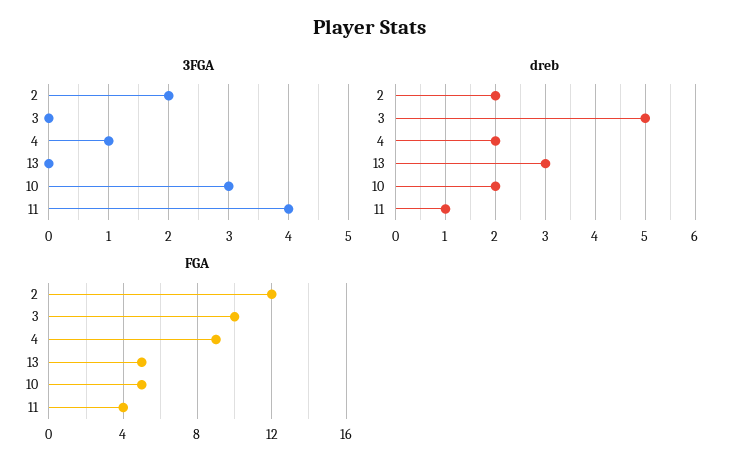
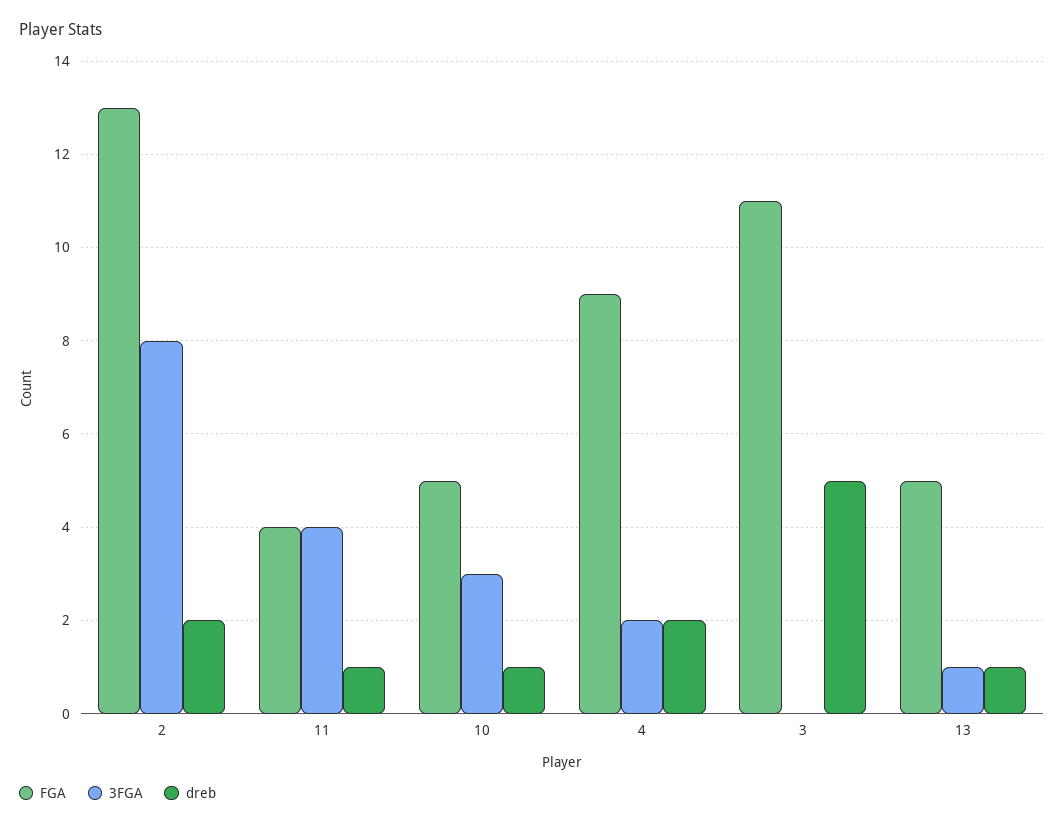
3FGA, 2: 2 -> 8
3FGA, 4: 1 -> 2
3FGA, 13: 0 -> 1
dreb, 13: 3 -> 1
dreb, 10: 2 -> 1
FGA, 2: 12 -> 13
FGA, 3: 10 -> 11

